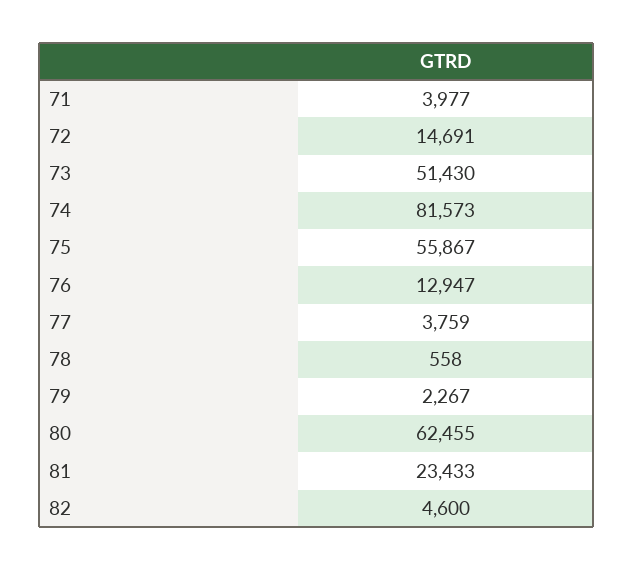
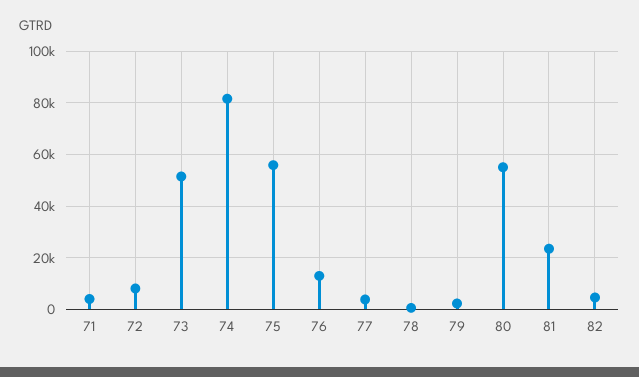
72: 14691 -> 7500
80: 62455 -> 55000

